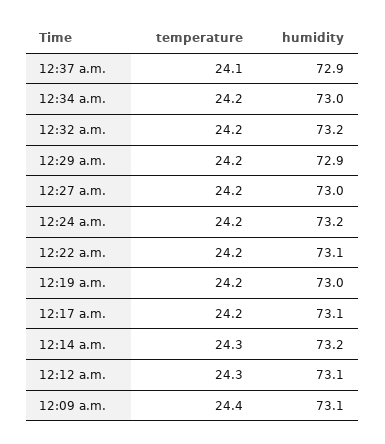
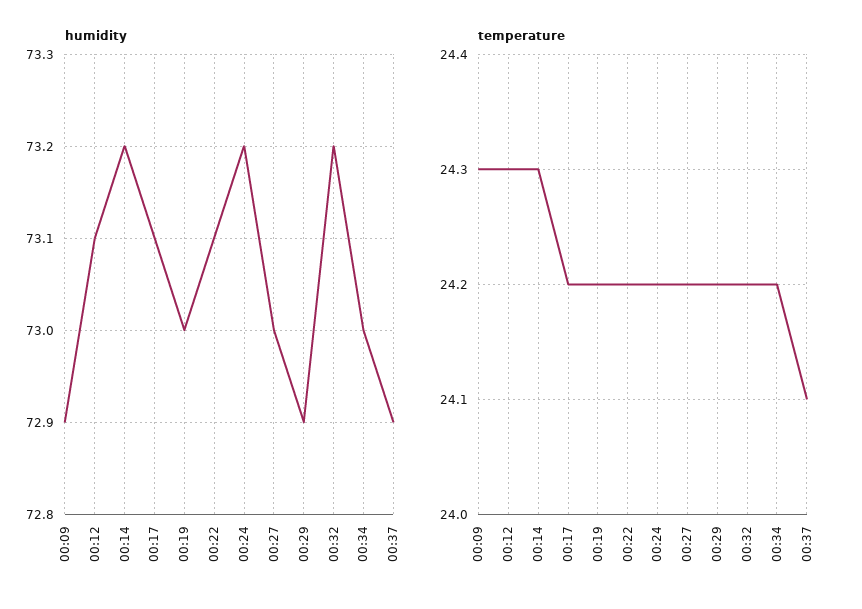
temperature, 12:09 a.m.: 24.4 -> 24.3
humidity, 12:09 a.m.: 73.1 -> 72.9

